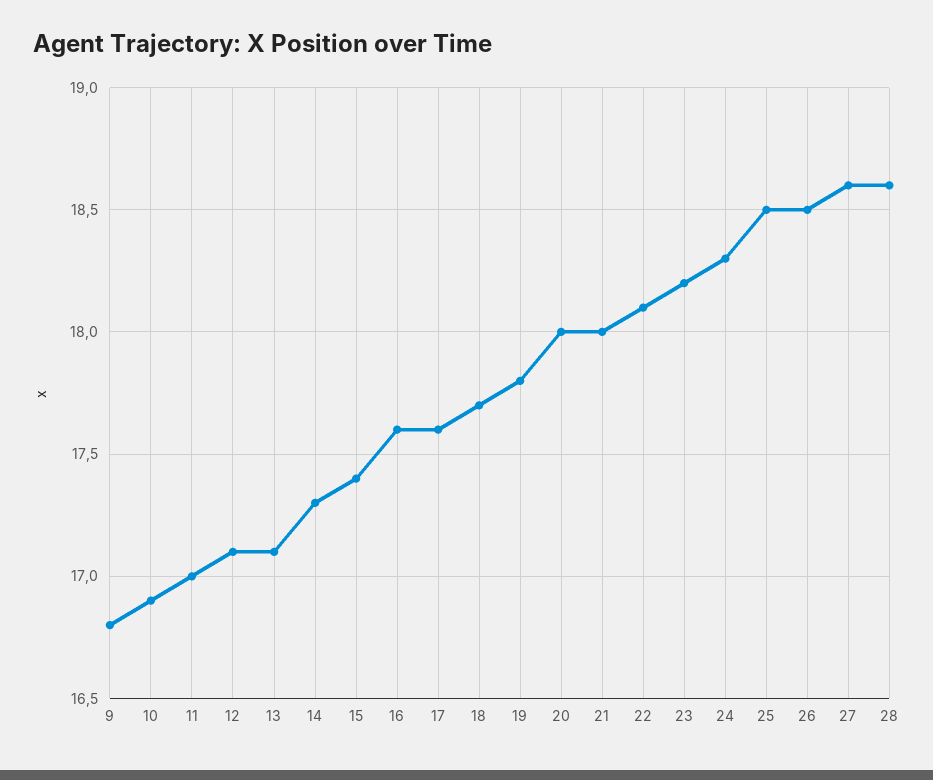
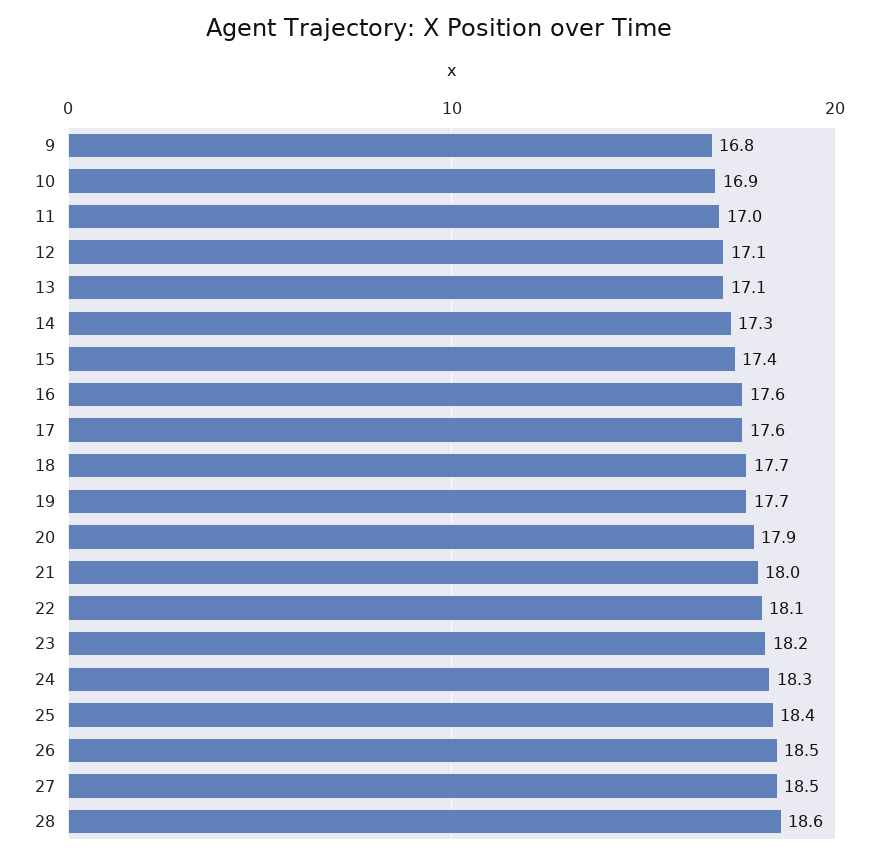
19: 17.8 -> 17.7
20: 18 -> 17.9
25: 18.5 -> 18.4
27: 18.6 -> 18.5

